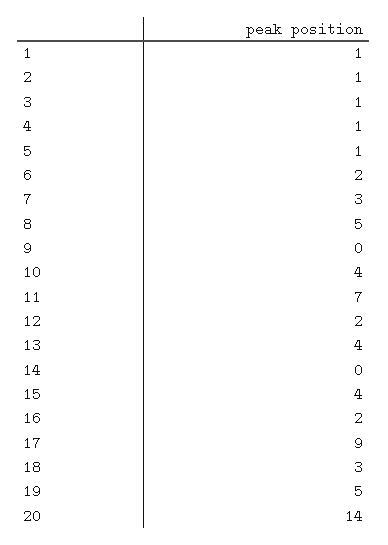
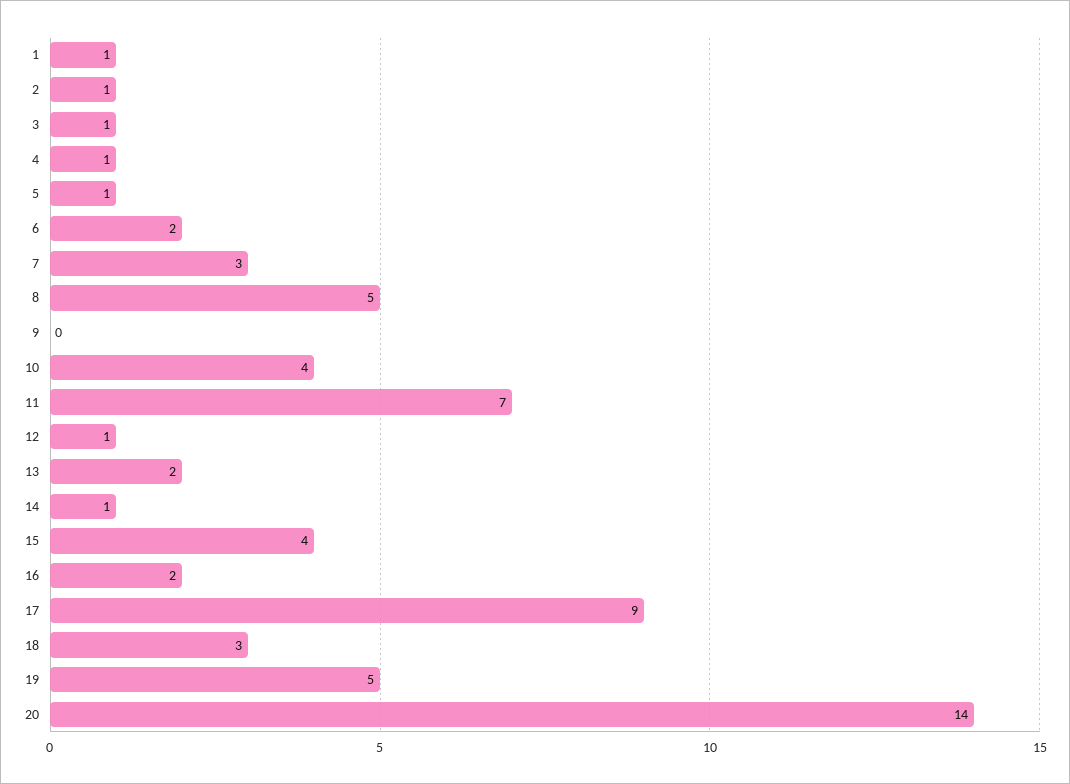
12: 2 -> 1
13: 4 -> 2
14: 0 -> 1

